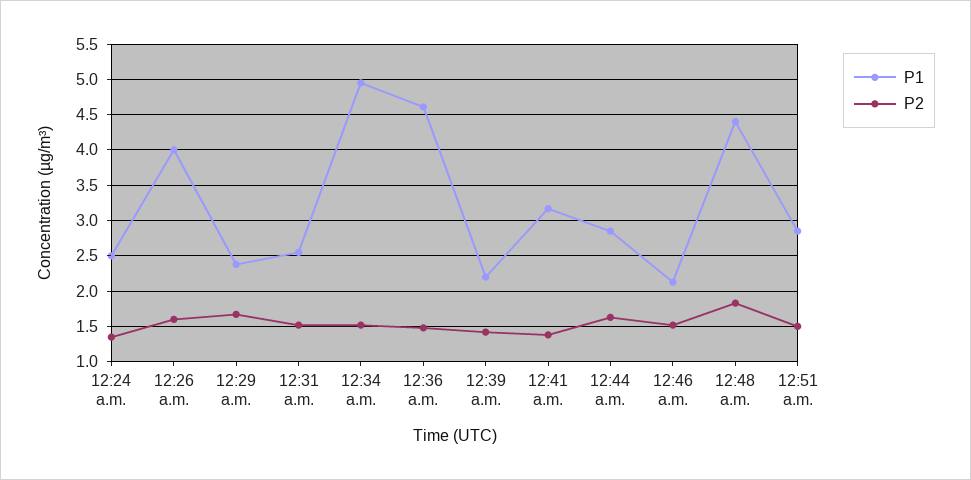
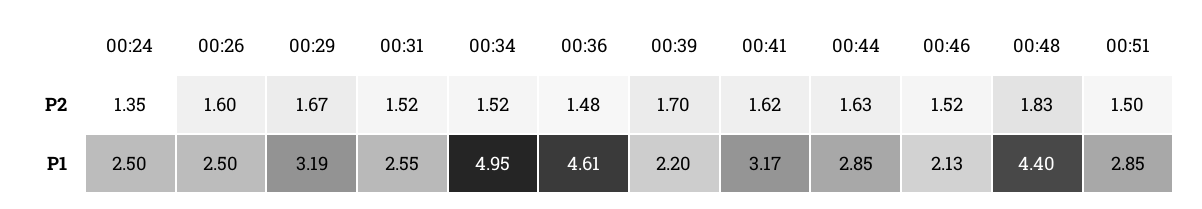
P1, 12:26 a.m.: 4 -> 2.5
P1, 12:29 a.m.: 2.4 -> 3.19
P2, 12:39 a.m.: 1.4 -> 1.7
P2, 12:41 a.m.: 1.4 -> 1.62

